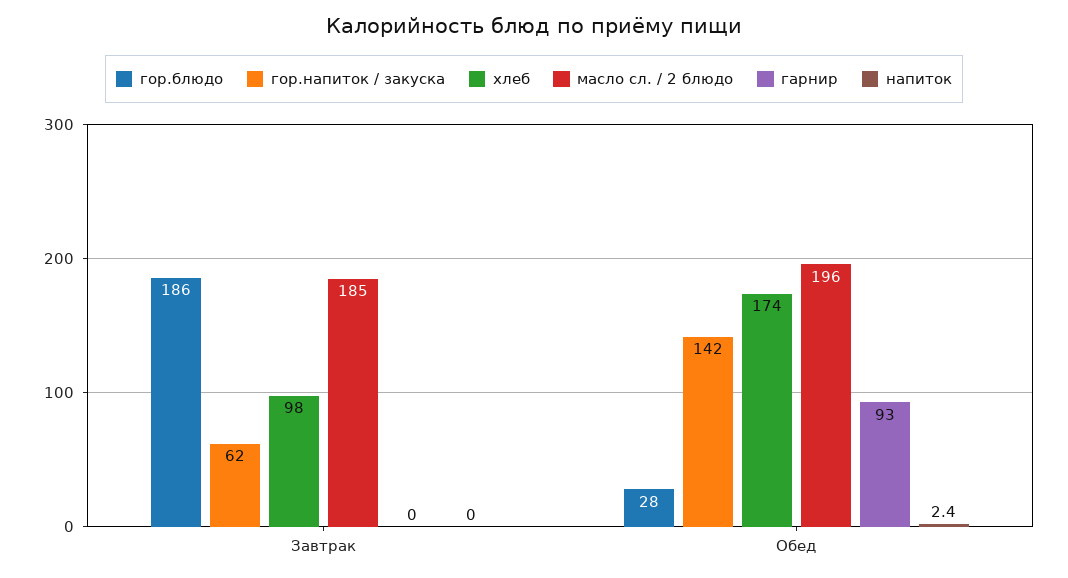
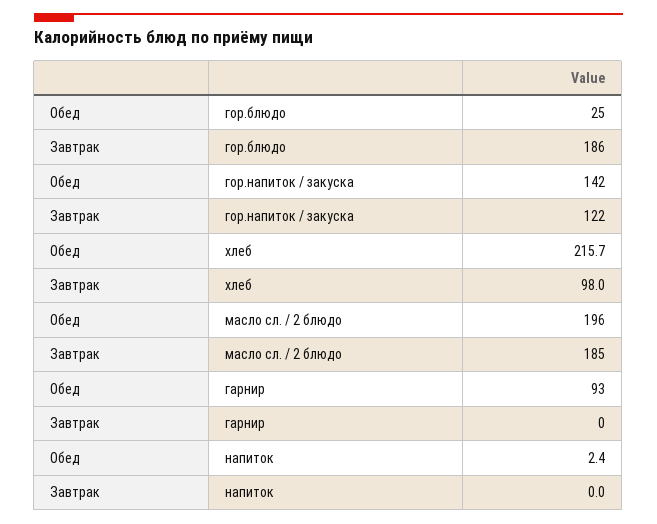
гор.напиток / закуска, Завтрак: 62 -> 122
гор.блюдо, Обед: 28 -> 25
хлеб, Обед: 174 -> 215.7

